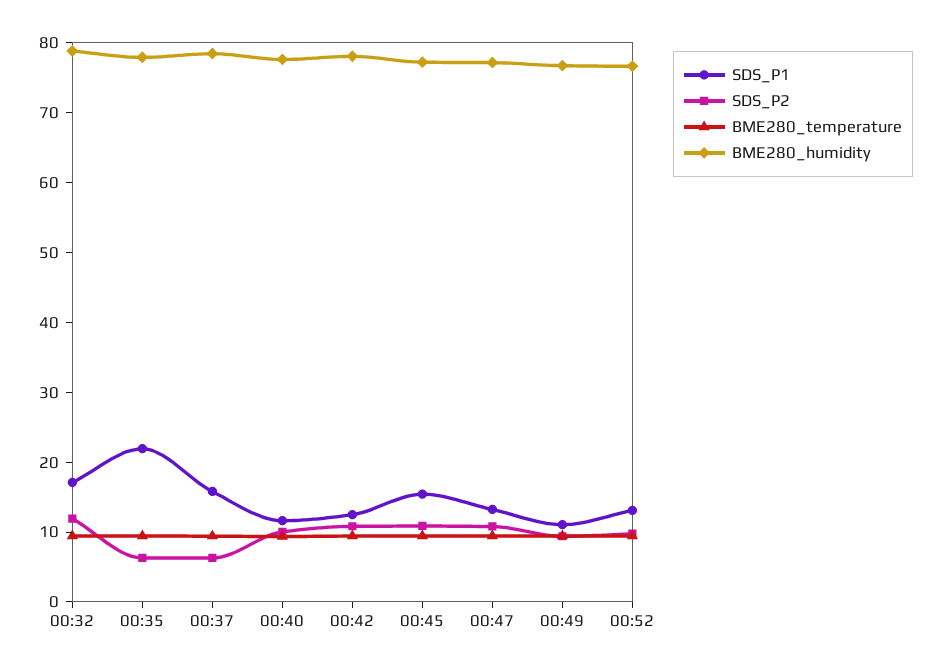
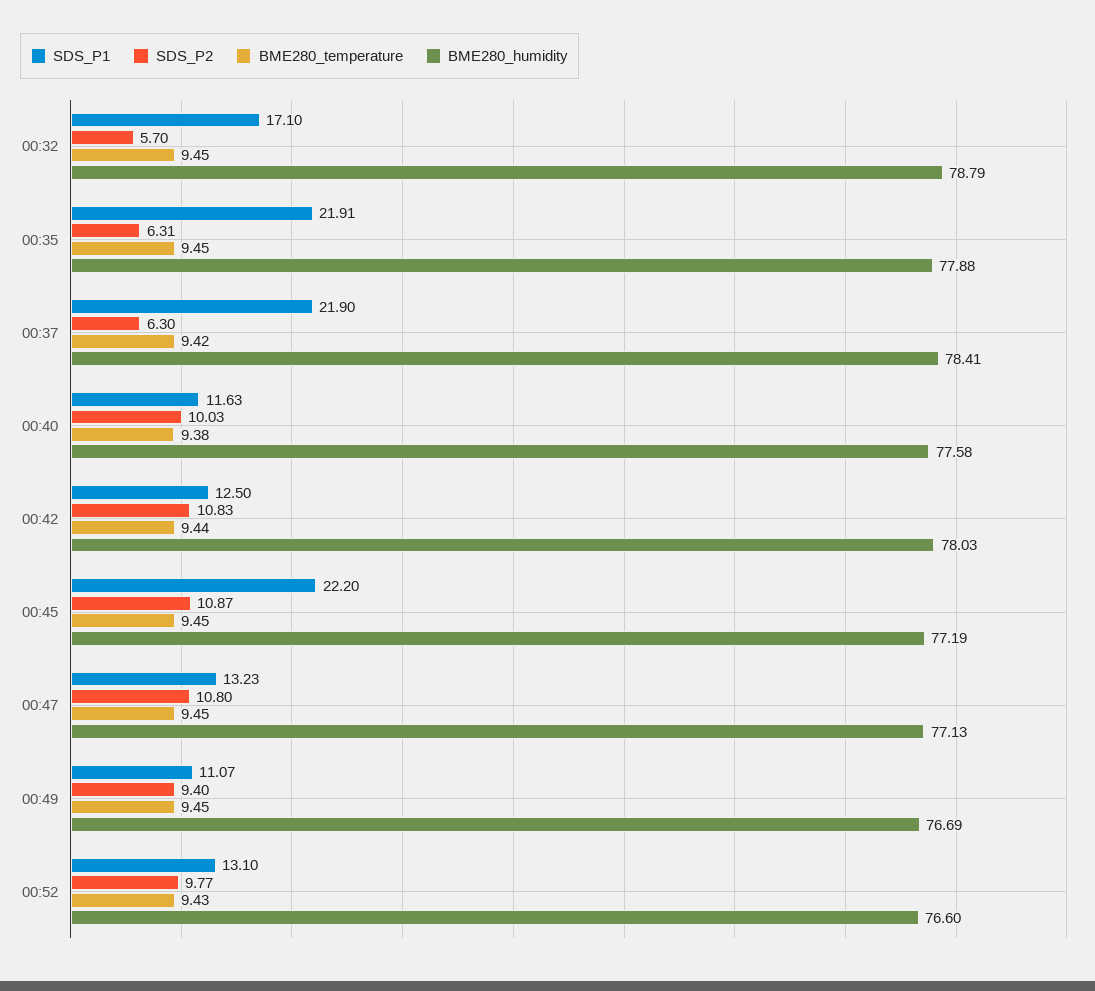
SDS_P2, 00:32: 12 -> 5.7
SDS_P1, 00:37: 16 -> 21.9
SDS_P1, 00:45: 16 -> 22.2

